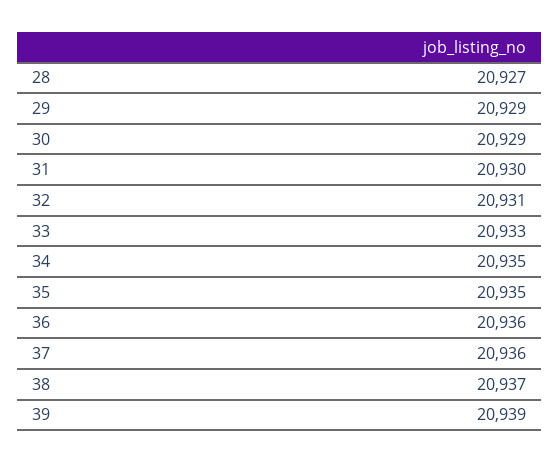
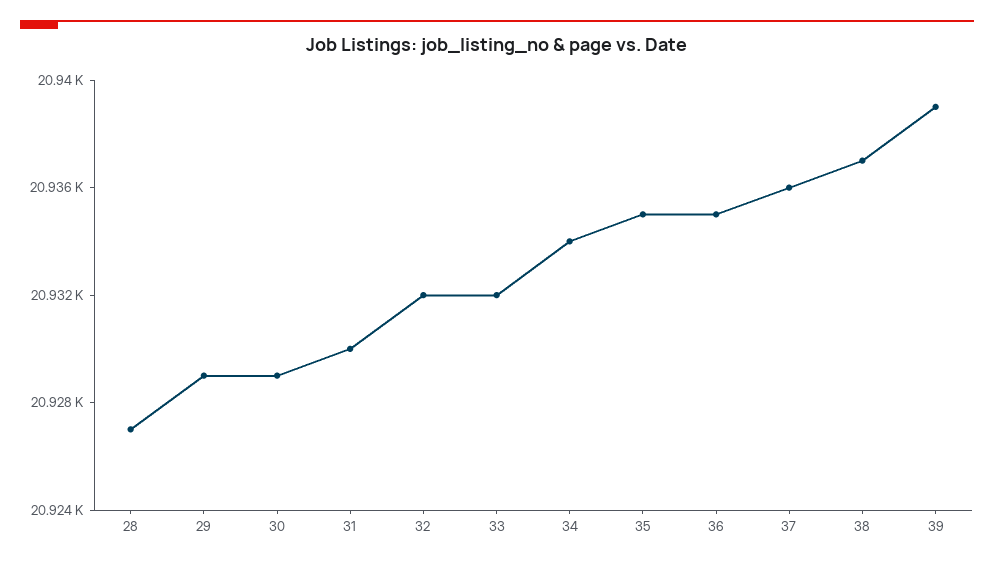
32: 20931 -> 20932
33: 20933 -> 20932
34: 20935 -> 20934
36: 20936 -> 20935

